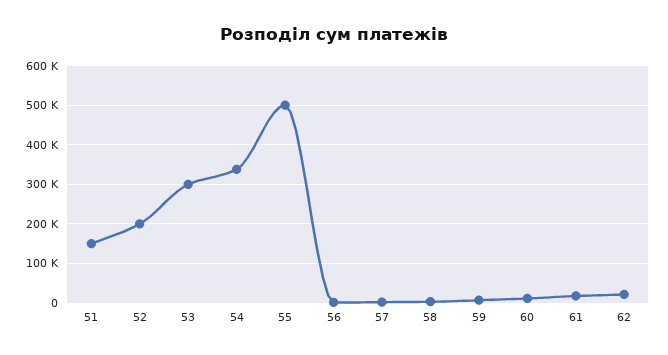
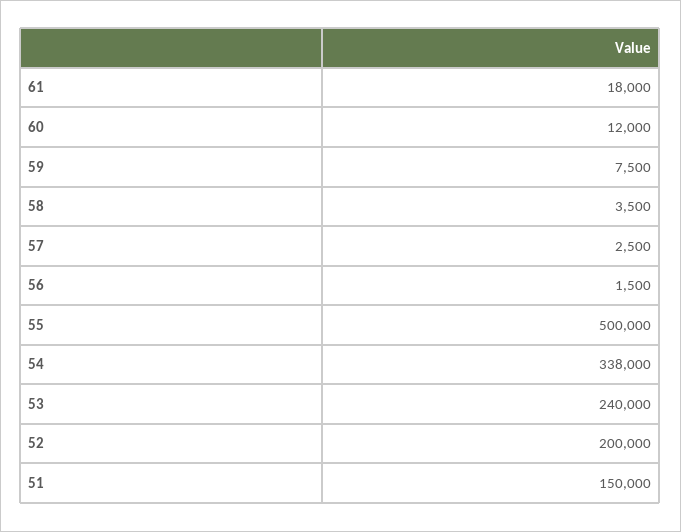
53: 300000 -> 240000
62: 20000 -> none

